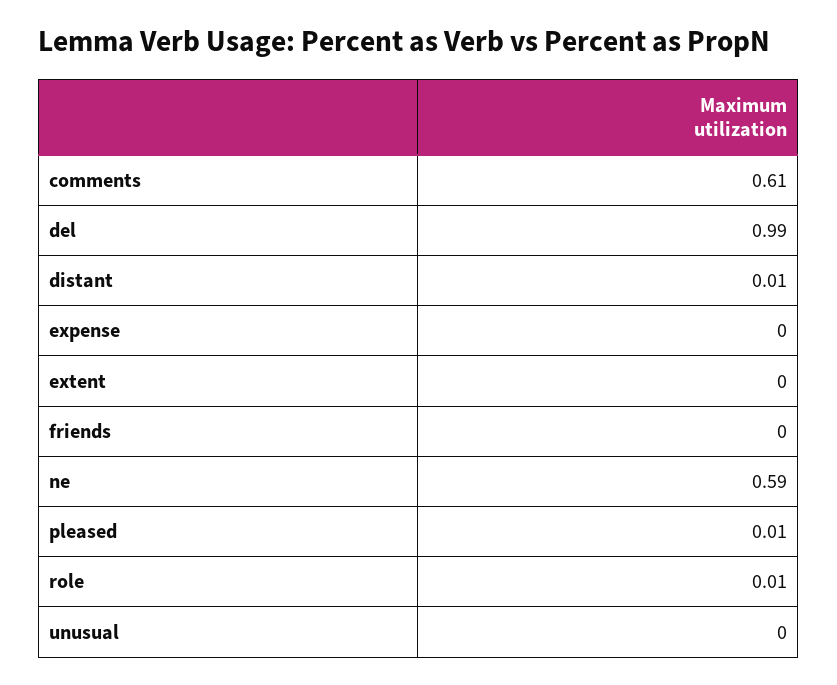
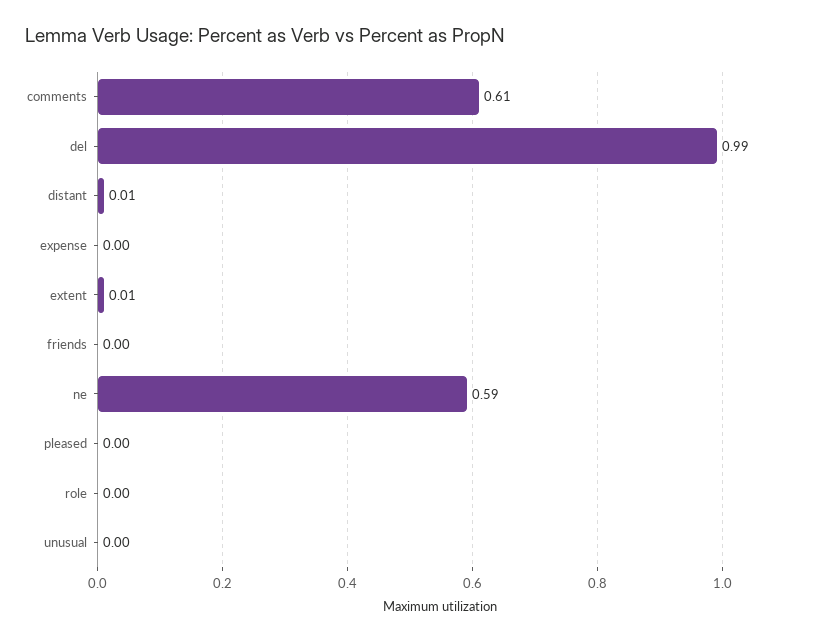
extent: 0 -> 0.01
pleased: 0.01 -> 0
role: 0.01 -> 0

